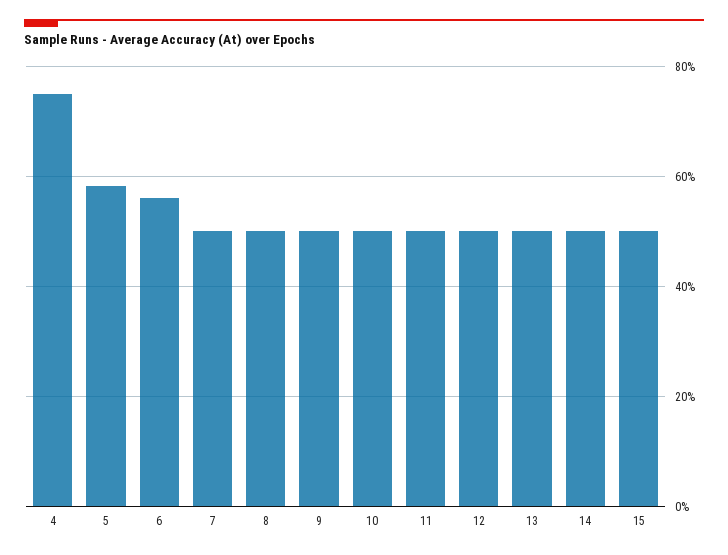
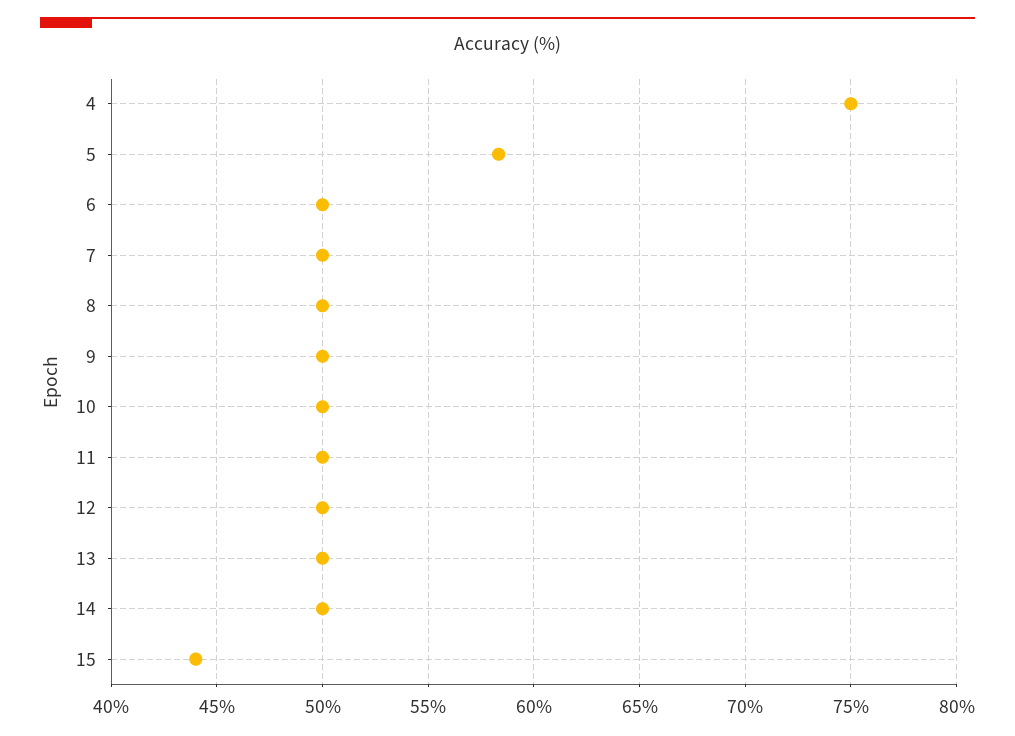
6: 56 -> 50
15: 50 -> 44

